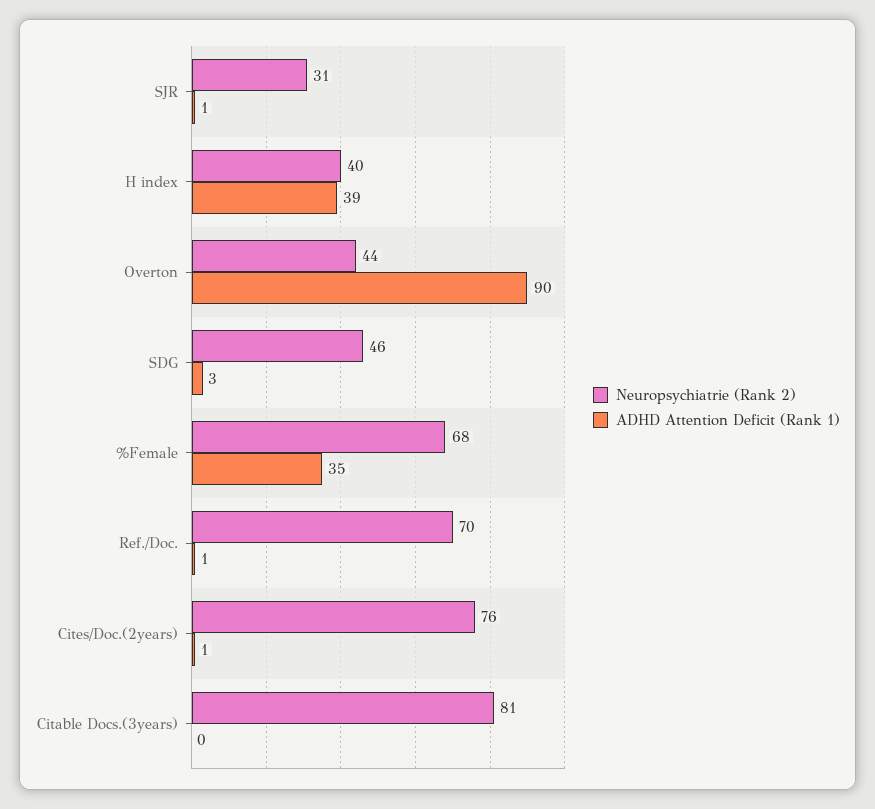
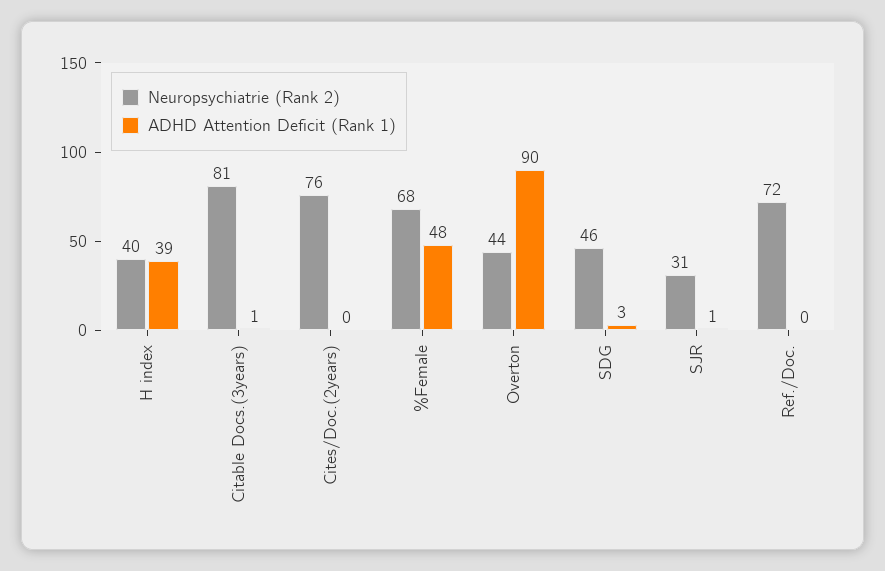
ADHD Attention Deficit (Rank 1), %Female: 35 -> 48
Neuropsychiatrie (Rank 2), Ref./Doc.: 70 -> 72
ADHD Attention Deficit (Rank 1), Ref./Doc.: 1 -> 0
ADHD Attention Deficit (Rank 1), Cites/Doc.(2years): 1 -> 0
ADHD Attention Deficit (Rank 1), Citable Docs.(3years): 0 -> 1

